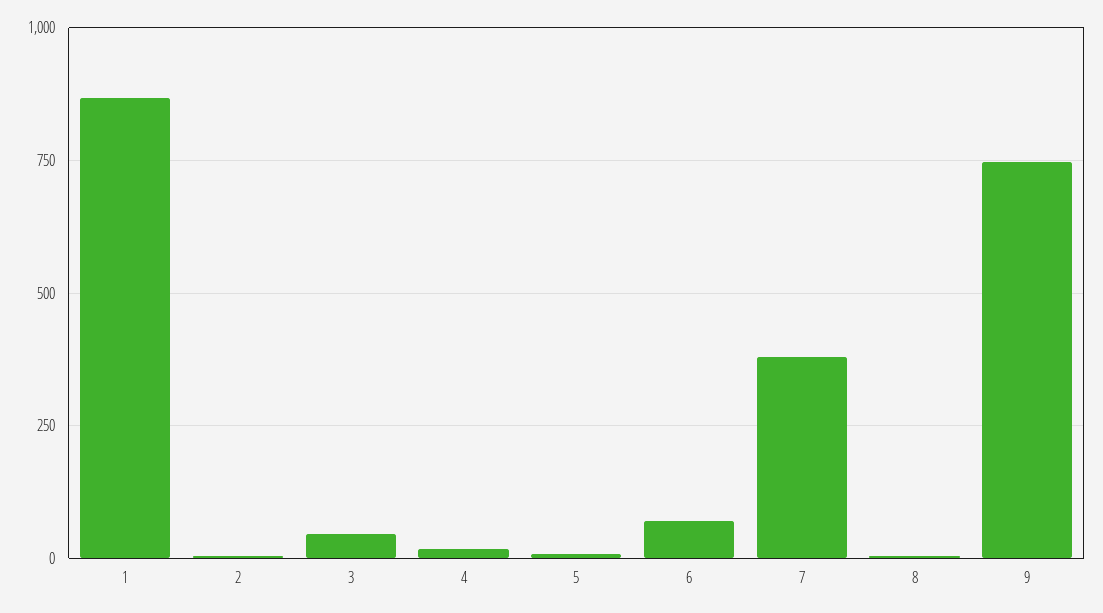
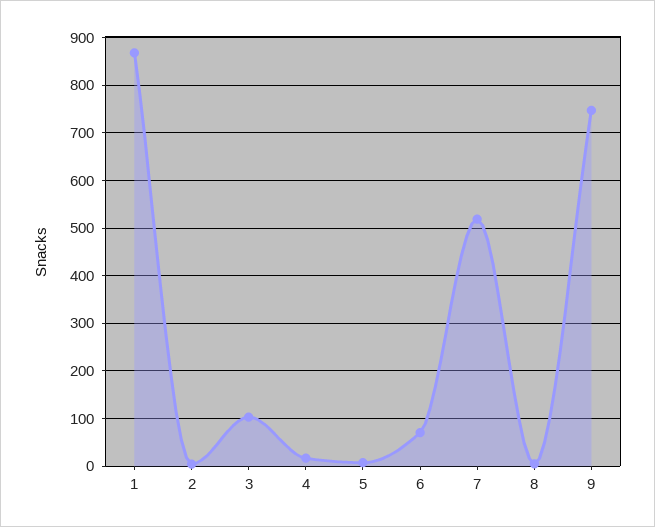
3: 50 -> 100
7: 375 -> 520

